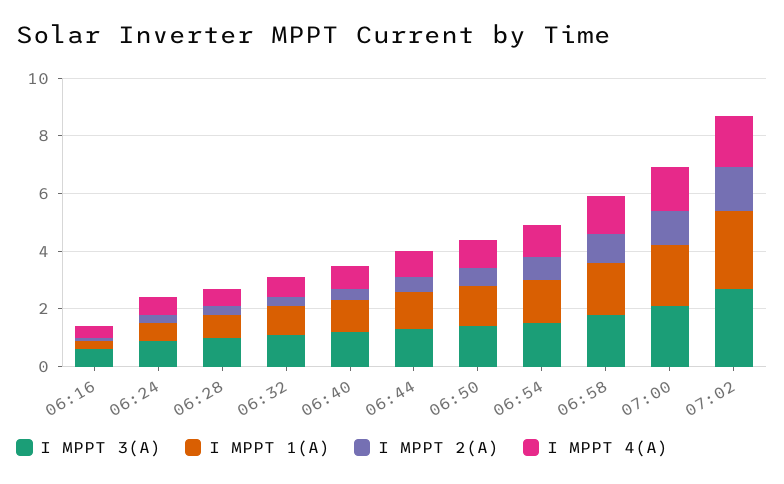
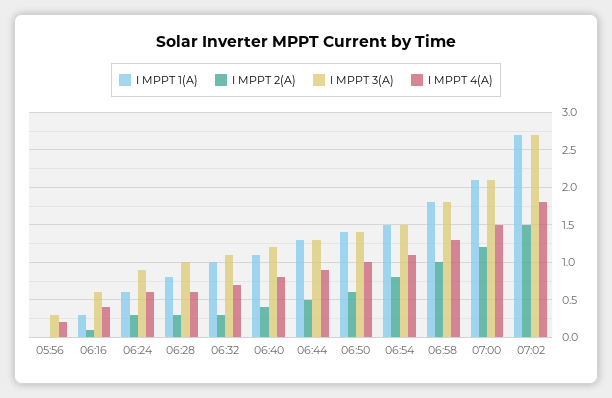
I MPPT 1(A), 05:56: none -> 0
I MPPT 2(A), 05:56: none -> 0
I MPPT 3(A), 05:56: none -> 0.3
I MPPT 4(A), 05:56: none -> 0.2

